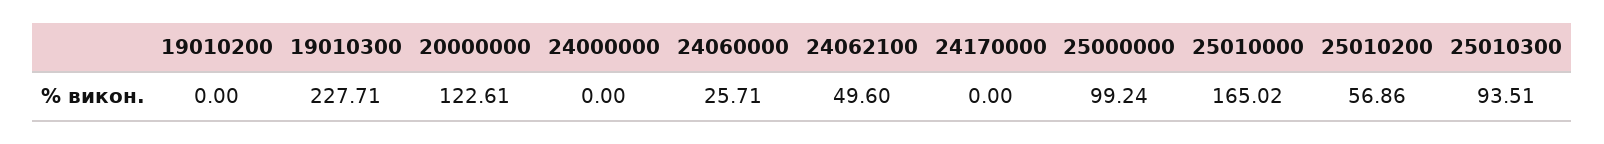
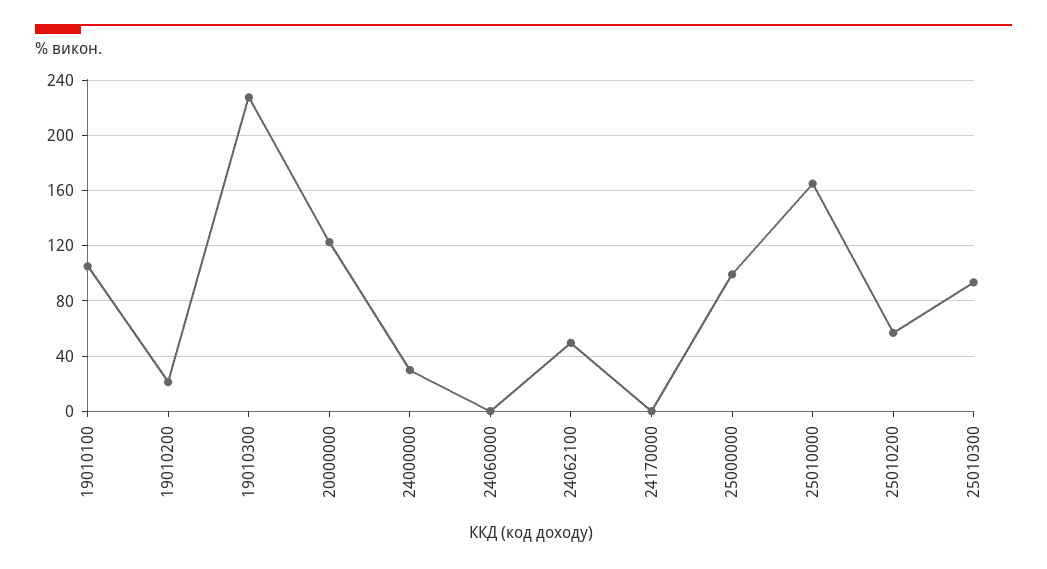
19010200: 0 -> 20
24000000: 0 -> 30
24060000: 25.71 -> 0
19010100: none -> 105

